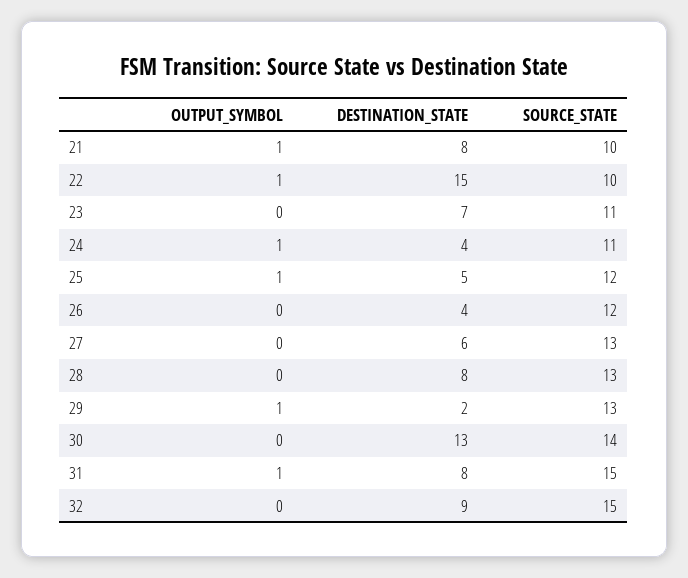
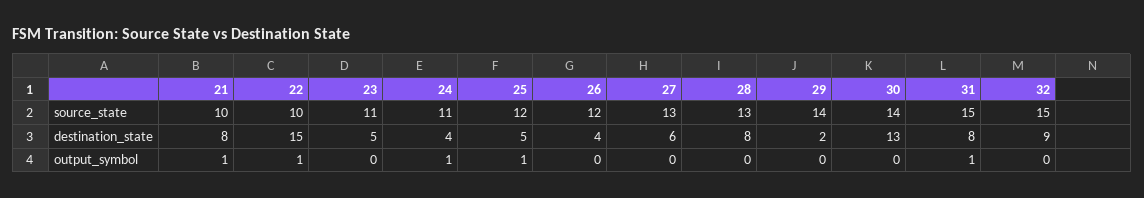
DESTINATION_STATE, 23: 7 -> 5
OUTPUT_SYMBOL, 29: 1 -> 0
SOURCE_STATE, 29: 13 -> 14

